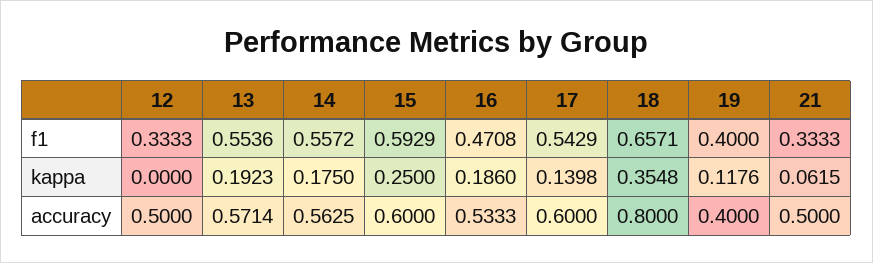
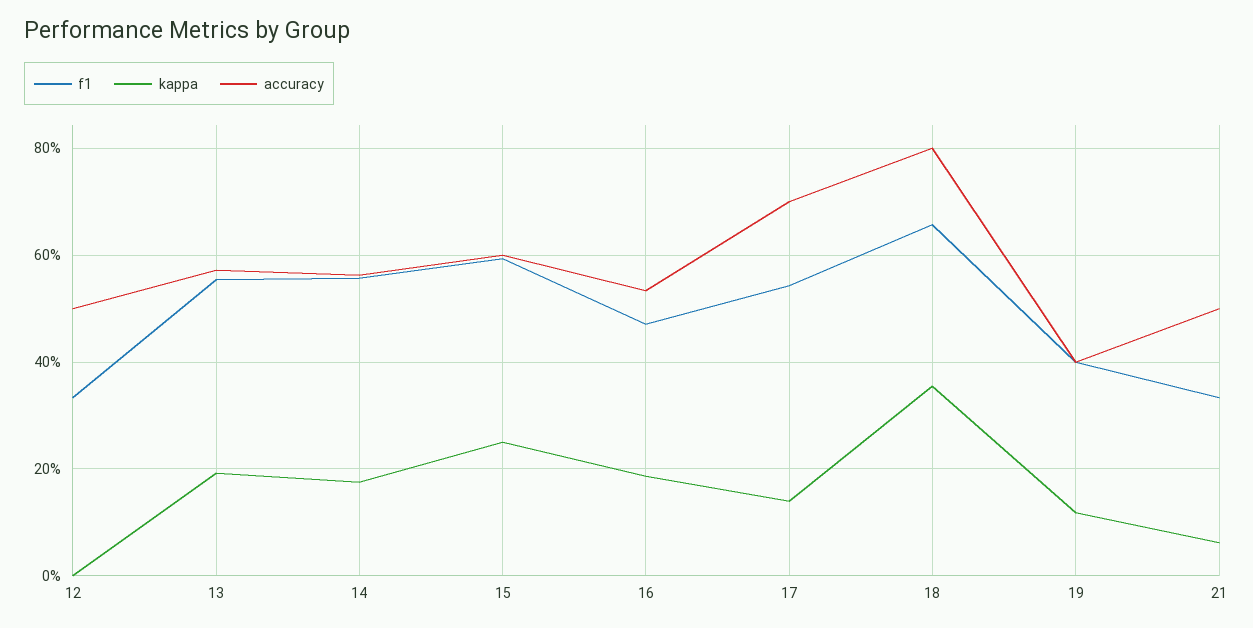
accuracy, 17: 0.6 -> 0.7

